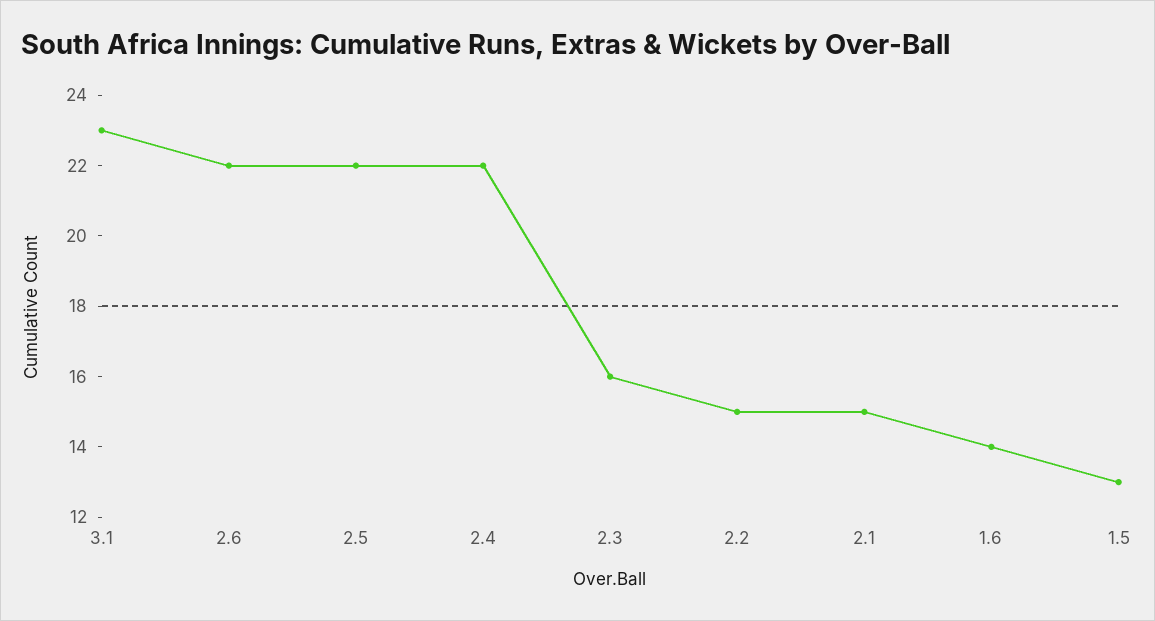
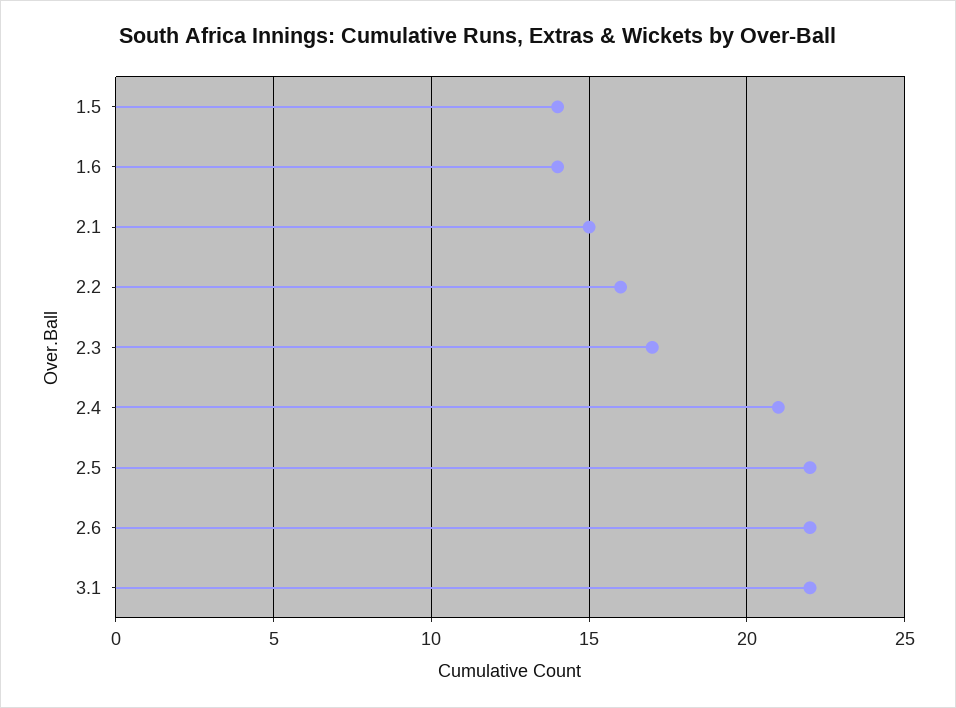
3.1: 23 -> 22
2.4: 22 -> 21
2.3: 16 -> 17
2.2: 15 -> 16
1.5: 13 -> 14

